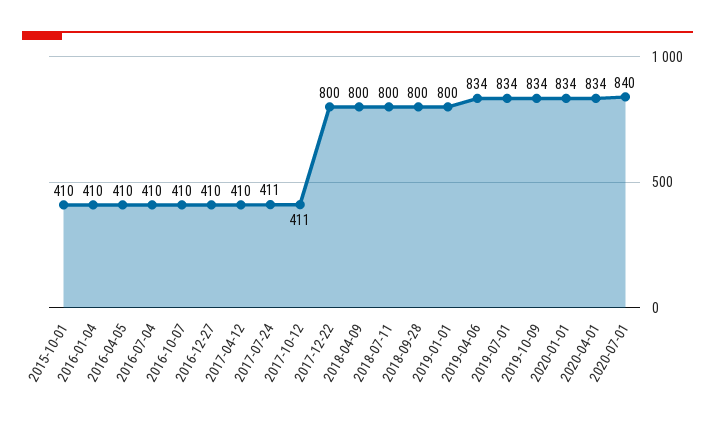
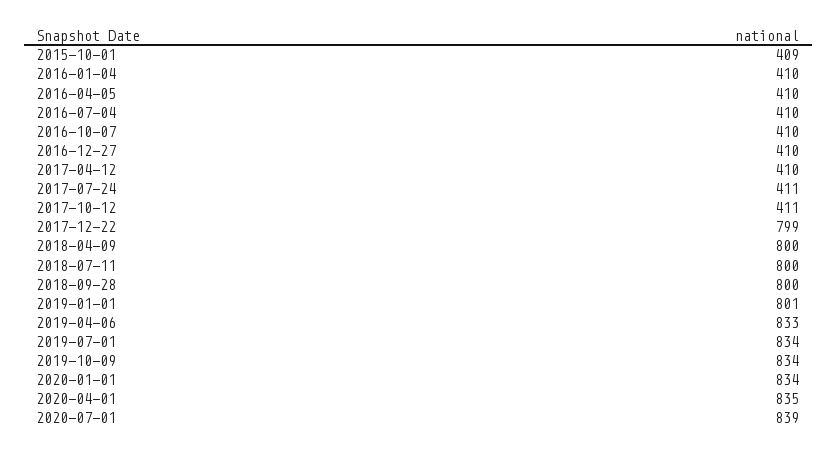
2015-10-01: 410 -> 409
2017-12-22: 800 -> 799
2019-01-01: 800 -> 801
2019-04-06: 834 -> 833
2020-04-01: 834 -> 835
2020-07-01: 840 -> 839

